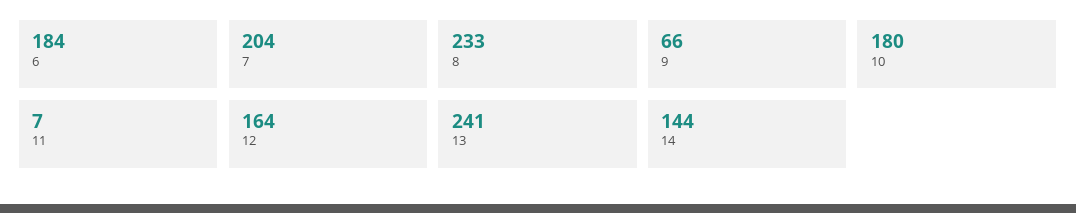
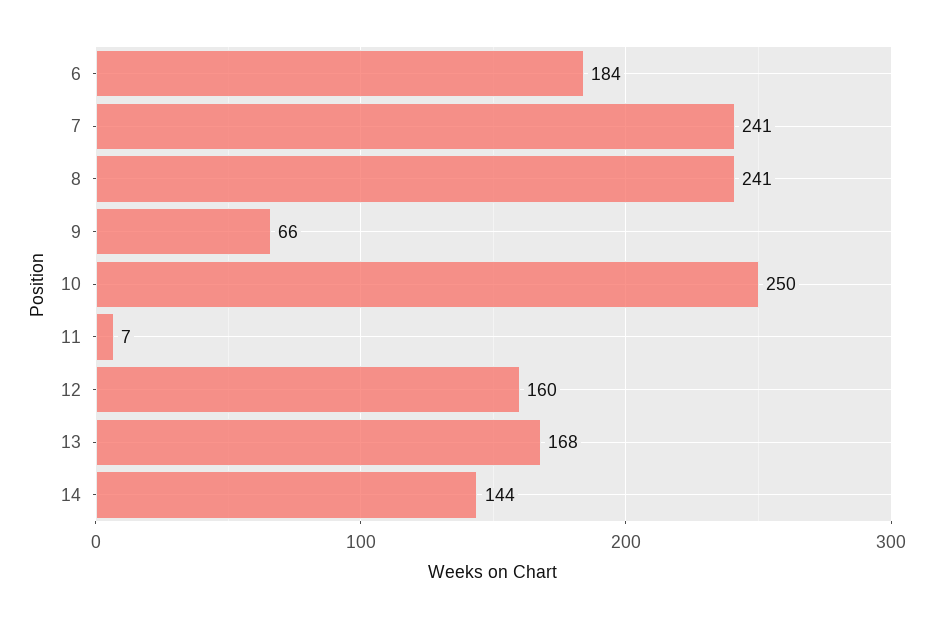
7: 204 -> 241
8: 233 -> 241
10: 180 -> 250
12: 164 -> 160
13: 241 -> 168

